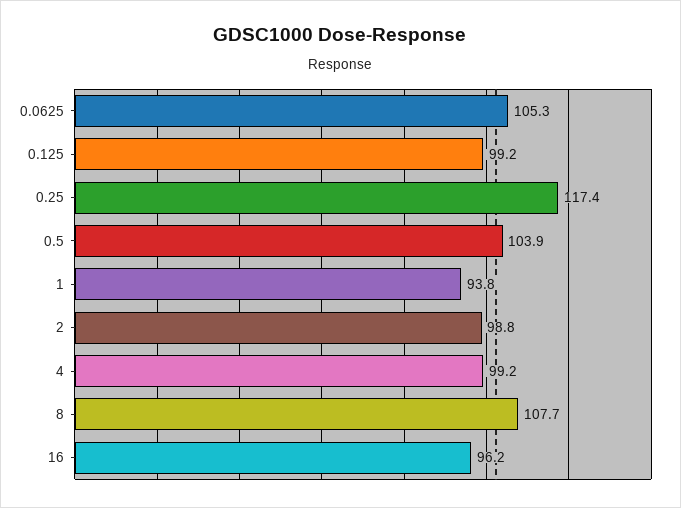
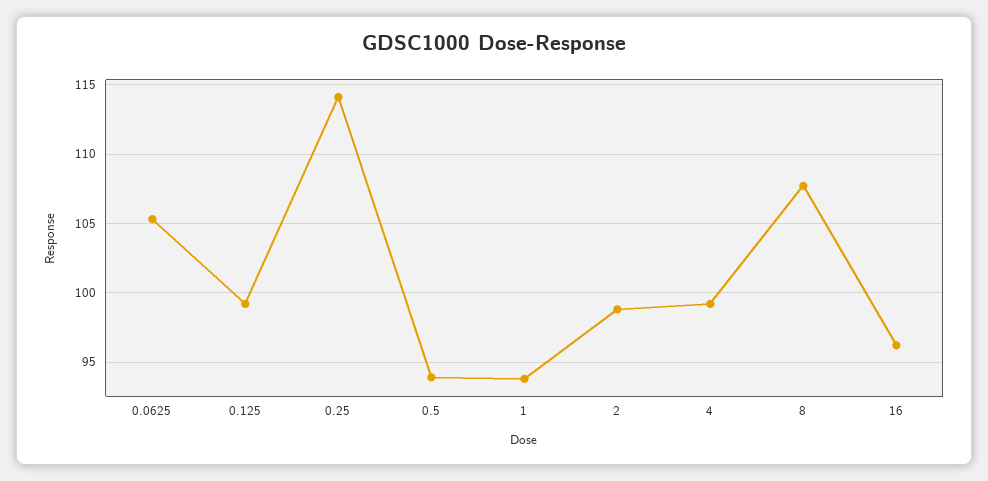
0.25: 117.4 -> 114
0.5: 103.9 -> 94

